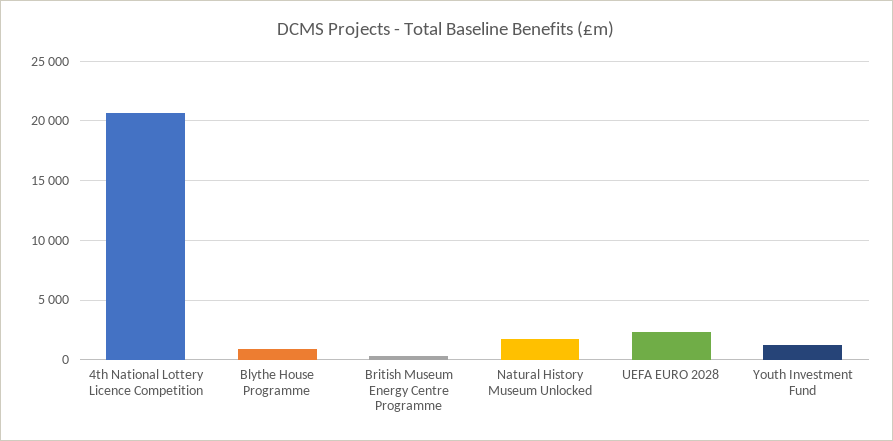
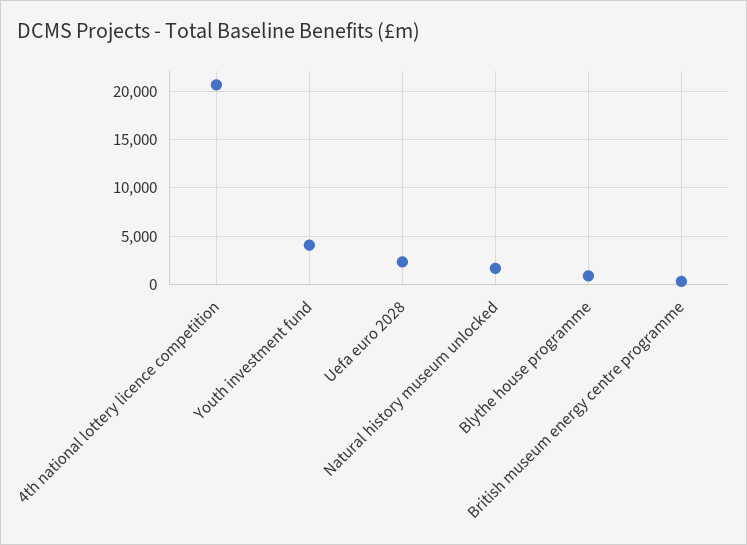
Youth Investment Fund: 1000 -> 4000

